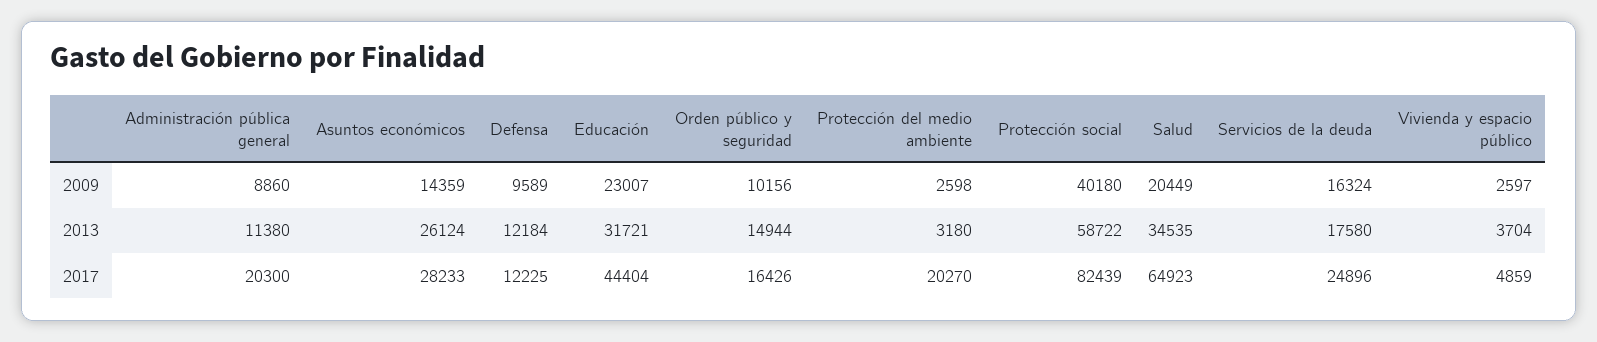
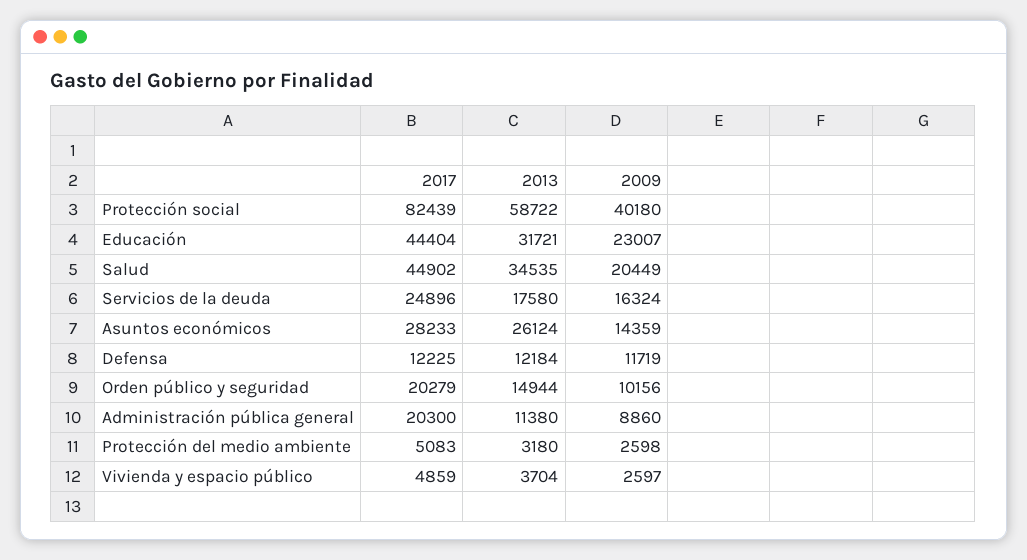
Defensa, 2009: 9589 -> 11719
Orden público y seguridad, 2017: 16426 -> 20279
Protección del medio ambiente, 2017: 20270 -> 5083
Salud, 2017: 64923 -> 44902

